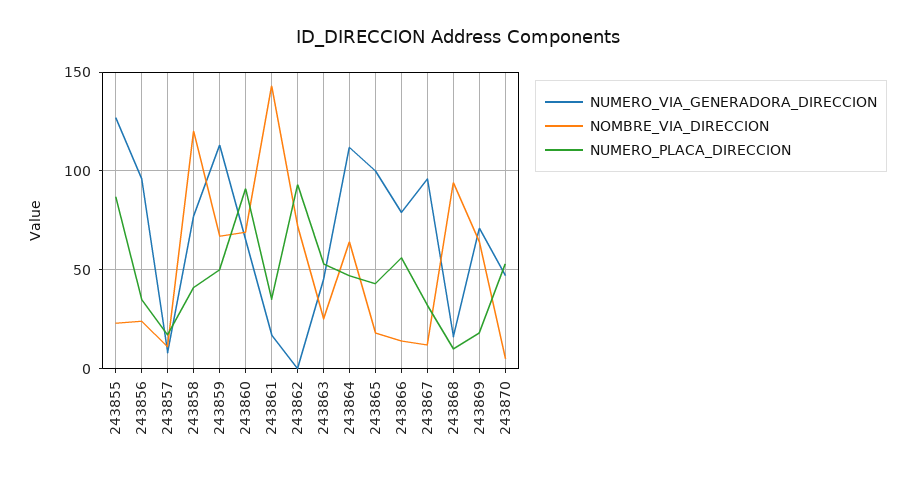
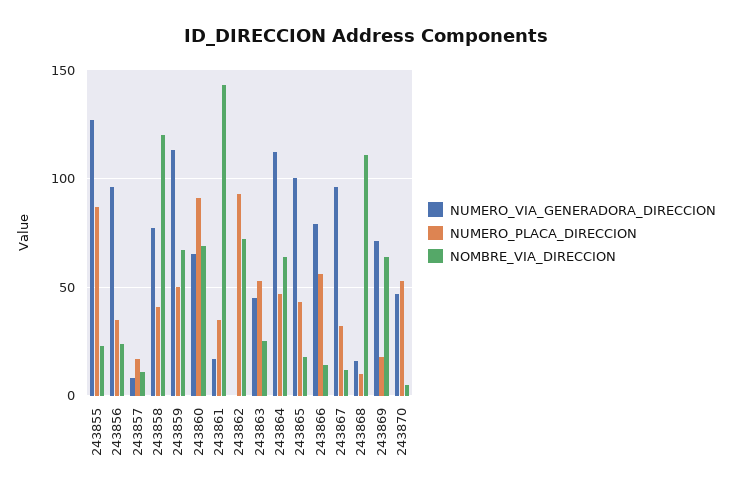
NOMBRE_VIA_DIRECCION, 243868: 95 -> 110

